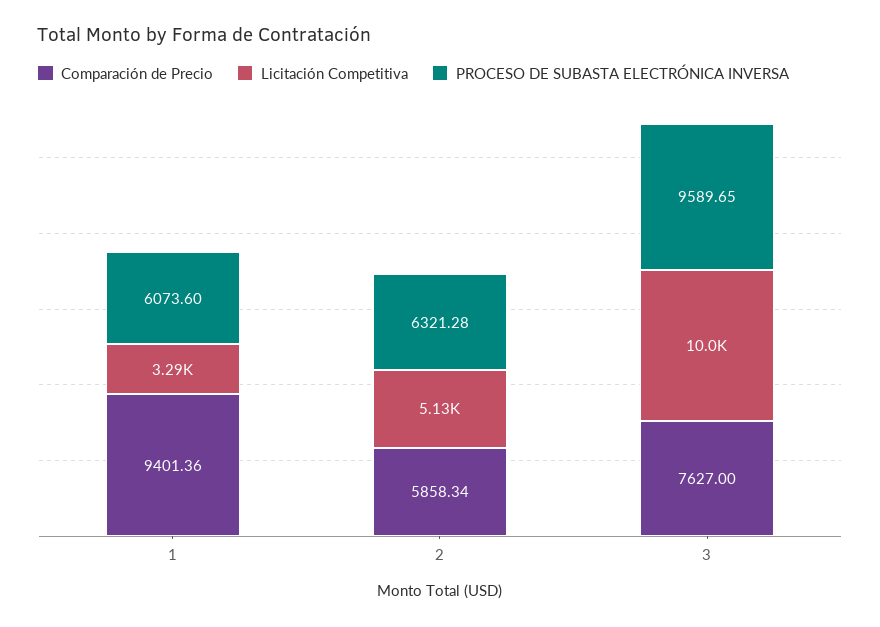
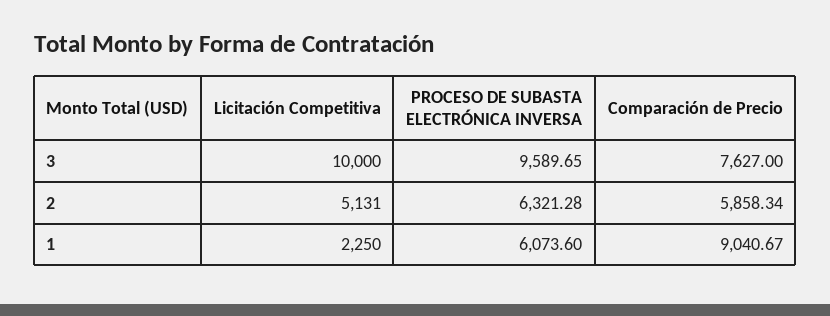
Comparación de Precio, 1: 9401.36 -> 9040.67
Licitación Competitiva, 1: 3290 -> 2250

